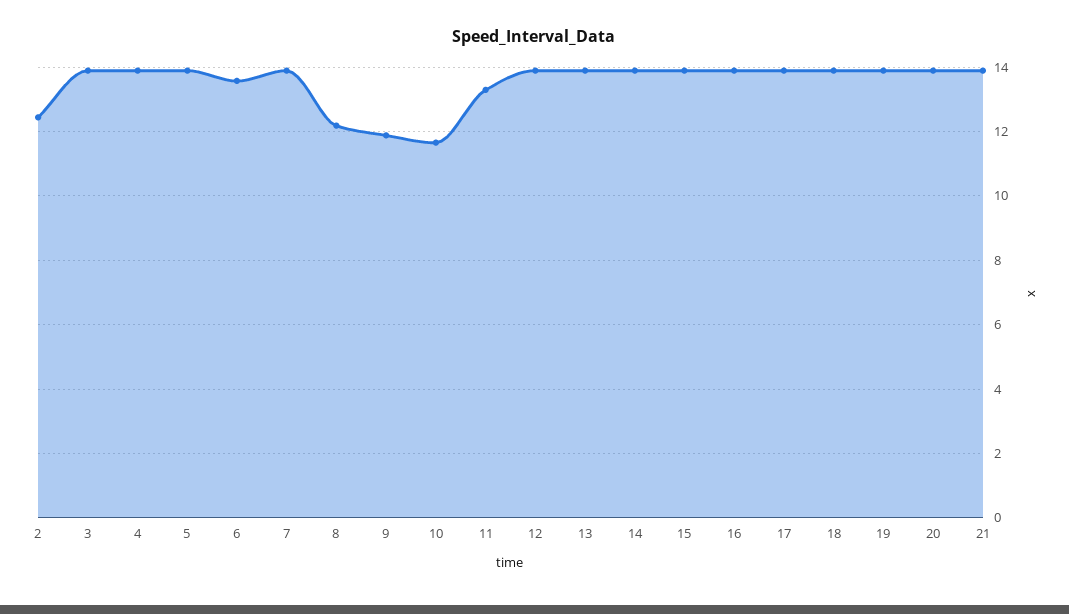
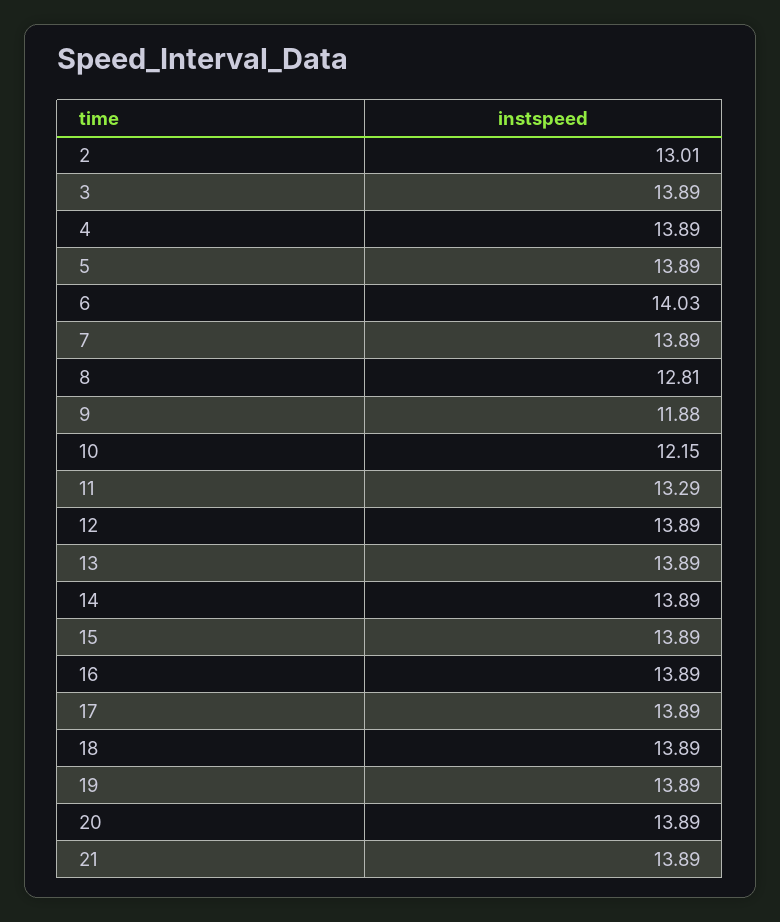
2: 12.4 -> 13.01
6: 13.6 -> 14.03
8: 12.2 -> 12.81
10: 11.6 -> 12.15

